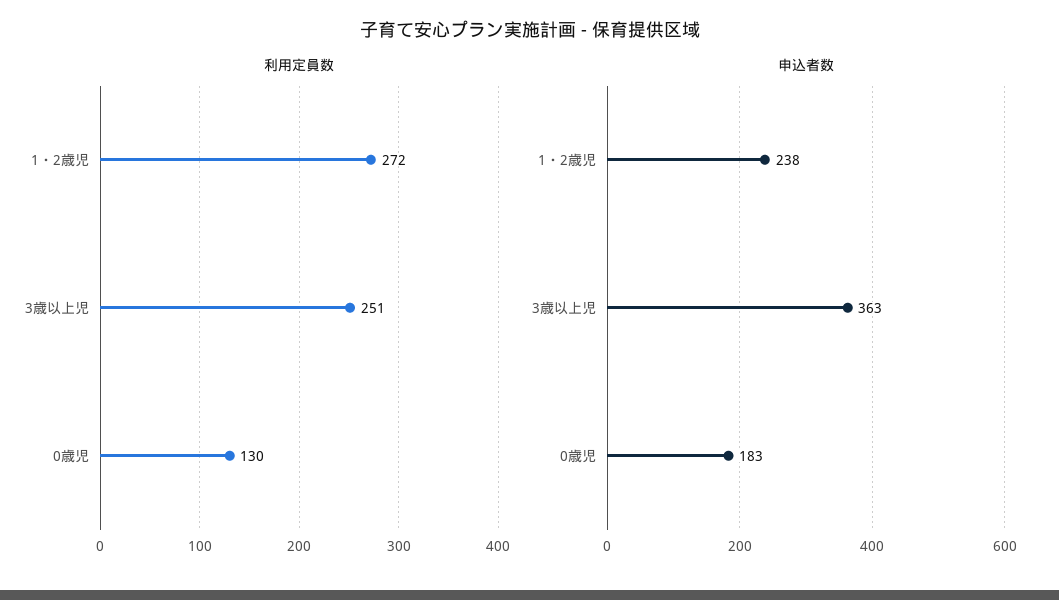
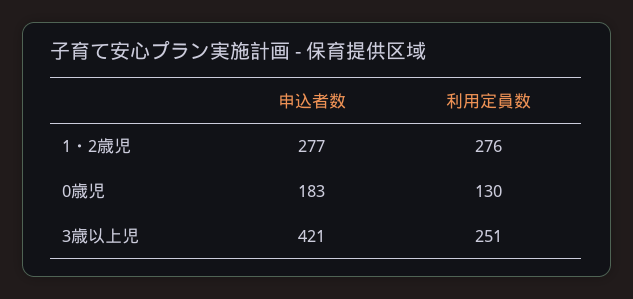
利用定員数, 1・2歳児: 272 -> 276
申込者数, 1・2歳児: 238 -> 277
申込者数, 3歳以上児: 363 -> 421

